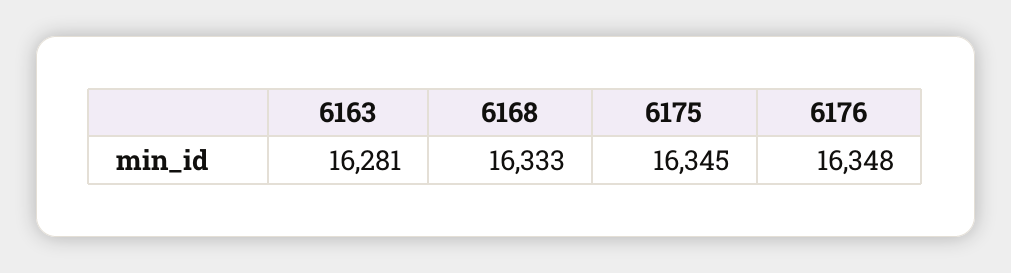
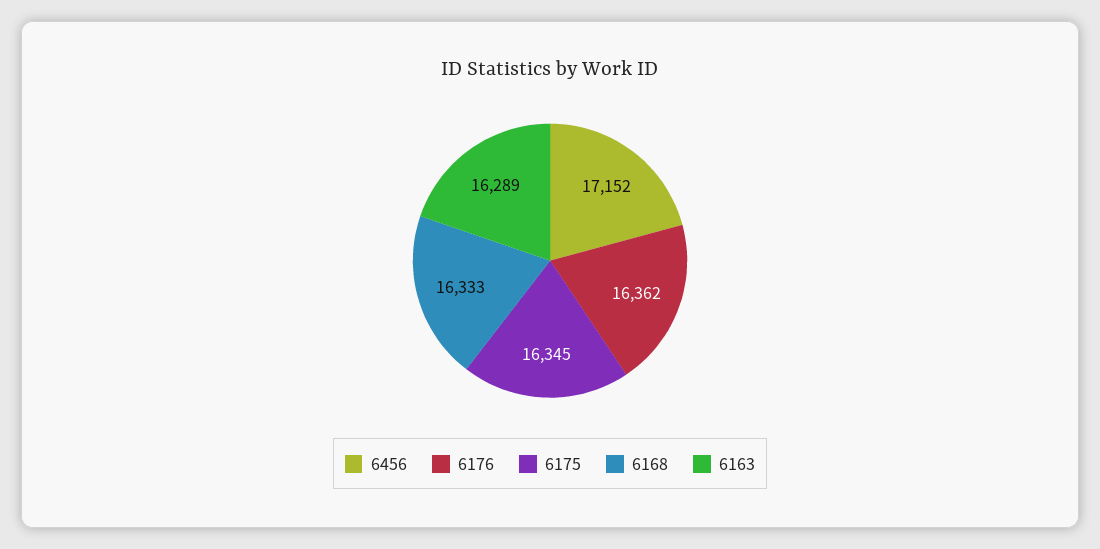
6163: 16281 -> 16289
6176: 16348 -> 16362
6456: none -> 17152

